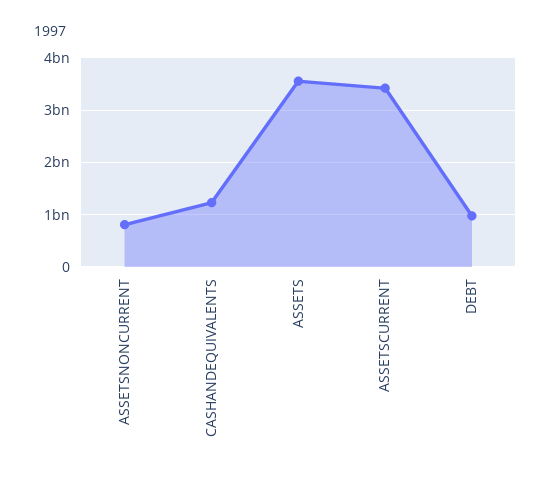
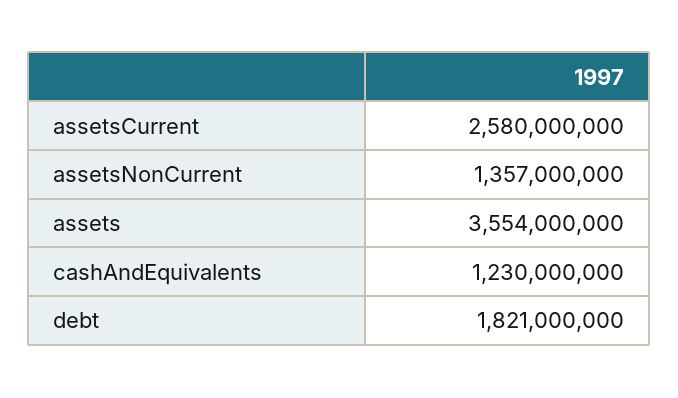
ASSETSNONCURRENT: 800000000 -> 1357000000
ASSETSCURRENT: 3400000000 -> 2580000000
DEBT: 1000000000 -> 1821000000

